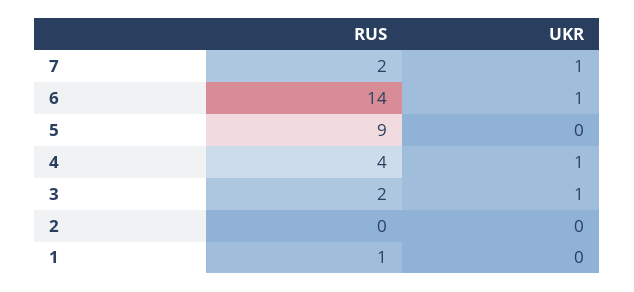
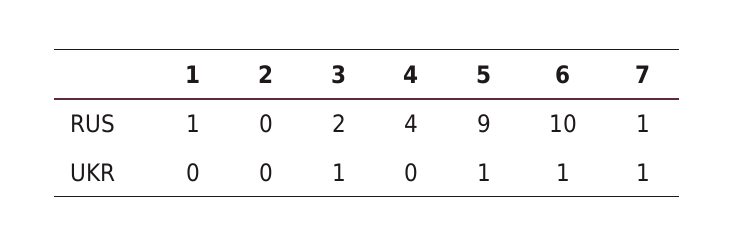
RUS, 7: 2 -> 1
RUS, 6: 14 -> 10
UKR, 5: 0 -> 1
UKR, 4: 1 -> 0

